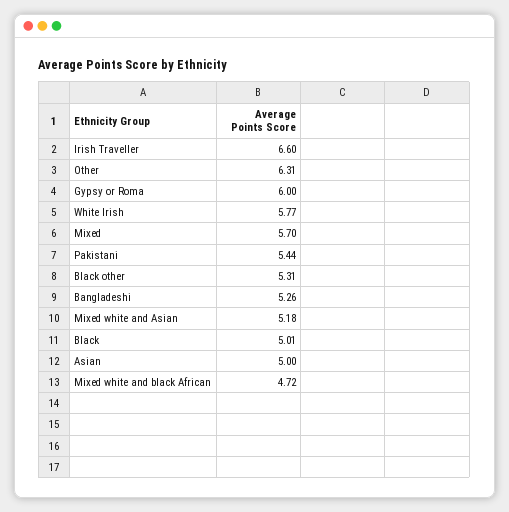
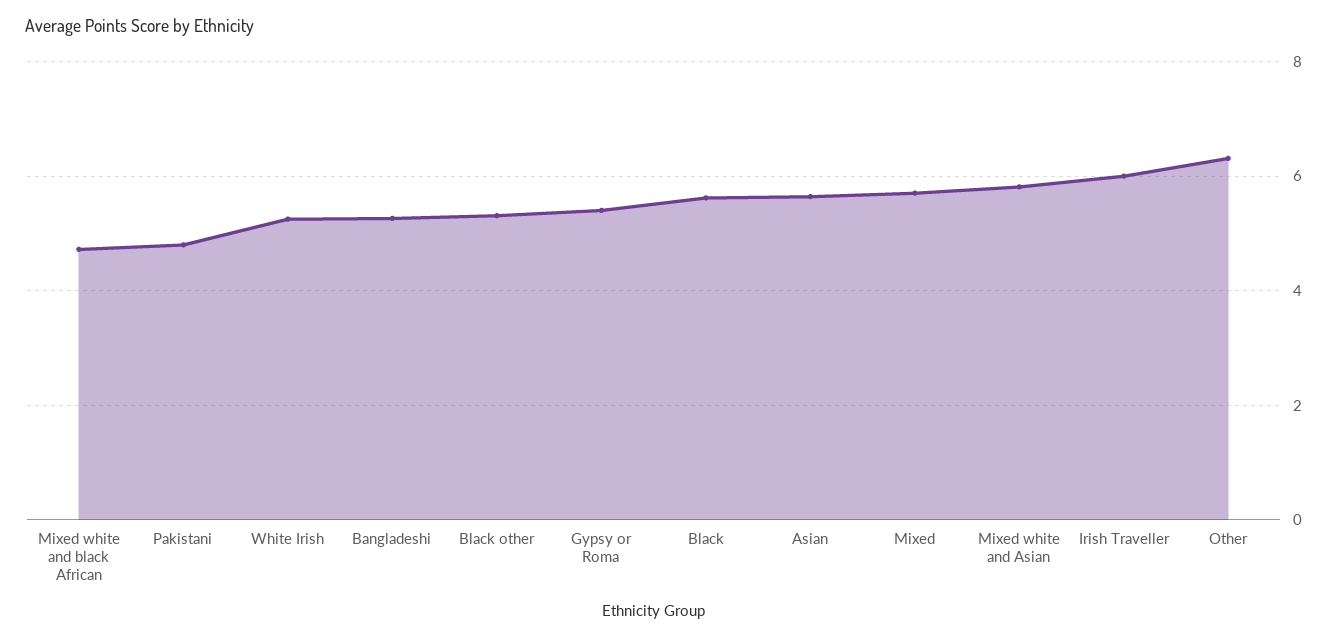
Irish Traveller: 6.6 -> 6
Gypsy or Roma: 6 -> 5.4
White Irish: 5.77 -> 5.2
Pakistani: 5.44 -> 4.8
Mixed white and Asian: 5.18 -> 5.8
Black: 5.01 -> 5.6
Asian: 5 -> 5.6

